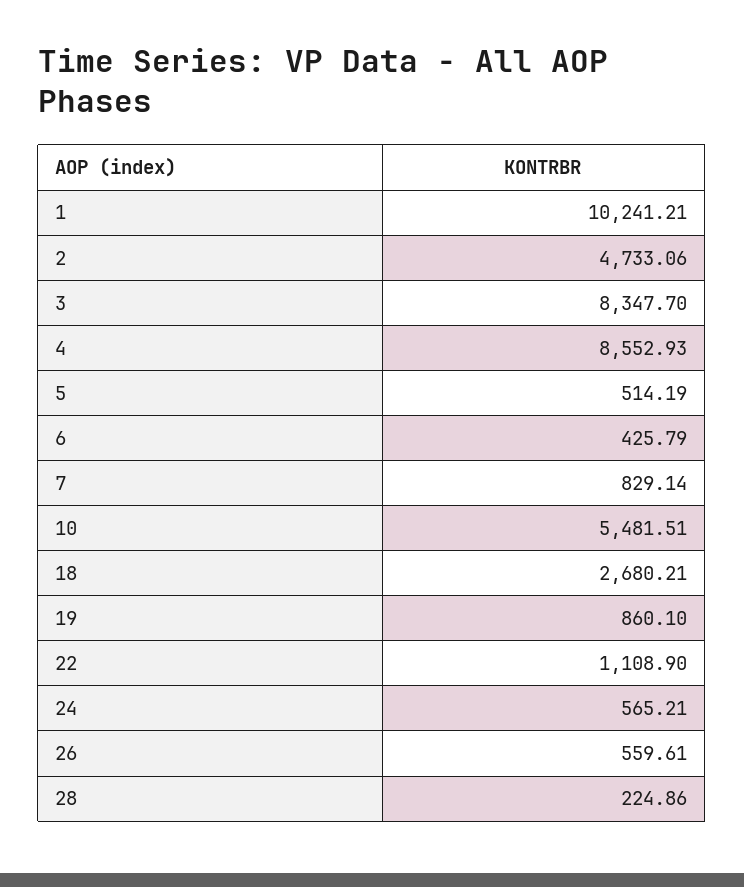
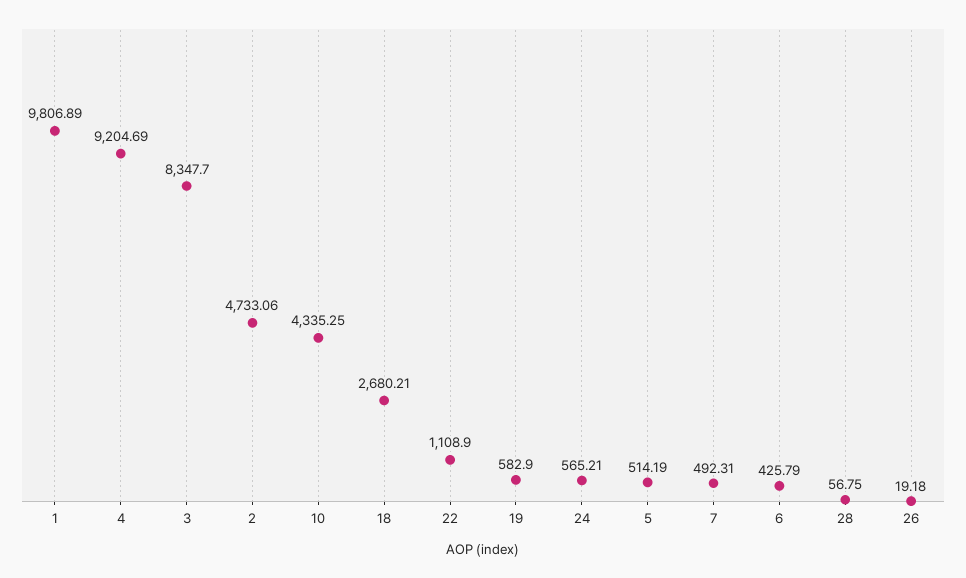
1: 10241.21 -> 9806.89
4: 8552.93 -> 9204.69
7: 829.14 -> 492.31
10: 5481.51 -> 4335.25
19: 860.1 -> 582.9
26: 559.61 -> 19.18
28: 224.86 -> 56.75

